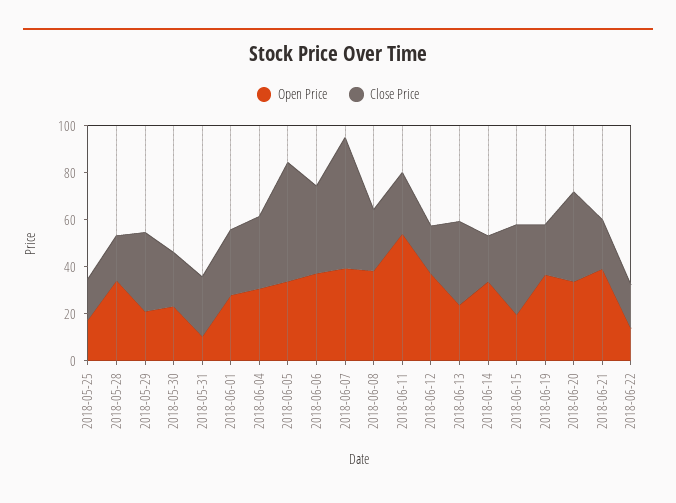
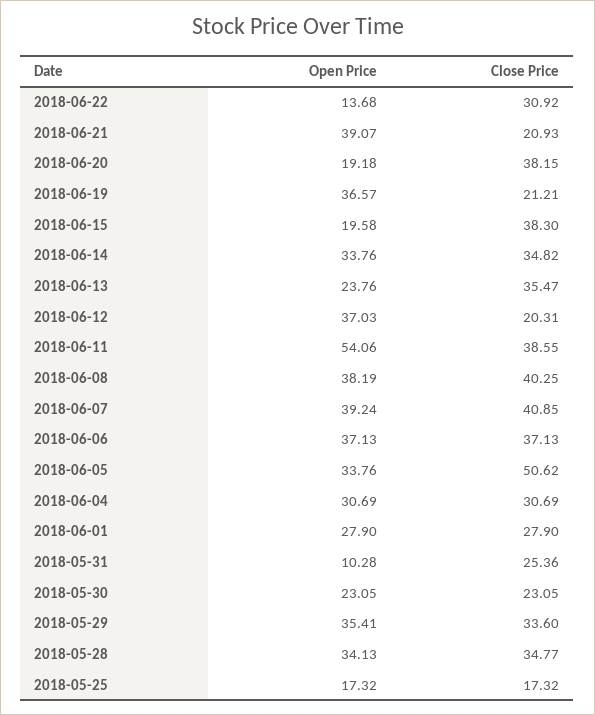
Close Price, 2018-05-28: 20 -> 34.77
Open Price, 2018-05-29: 20 -> 35.41
Close Price, 2018-06-07: 55 -> 40.85
Close Price, 2018-06-08: 25 -> 40.25
Close Price, 2018-06-11: 25 -> 38.55
Close Price, 2018-06-14: 20 -> 34.82
Open Price, 2018-06-20: 35 -> 19.18
Close Price, 2018-06-22: 20 -> 30.92

